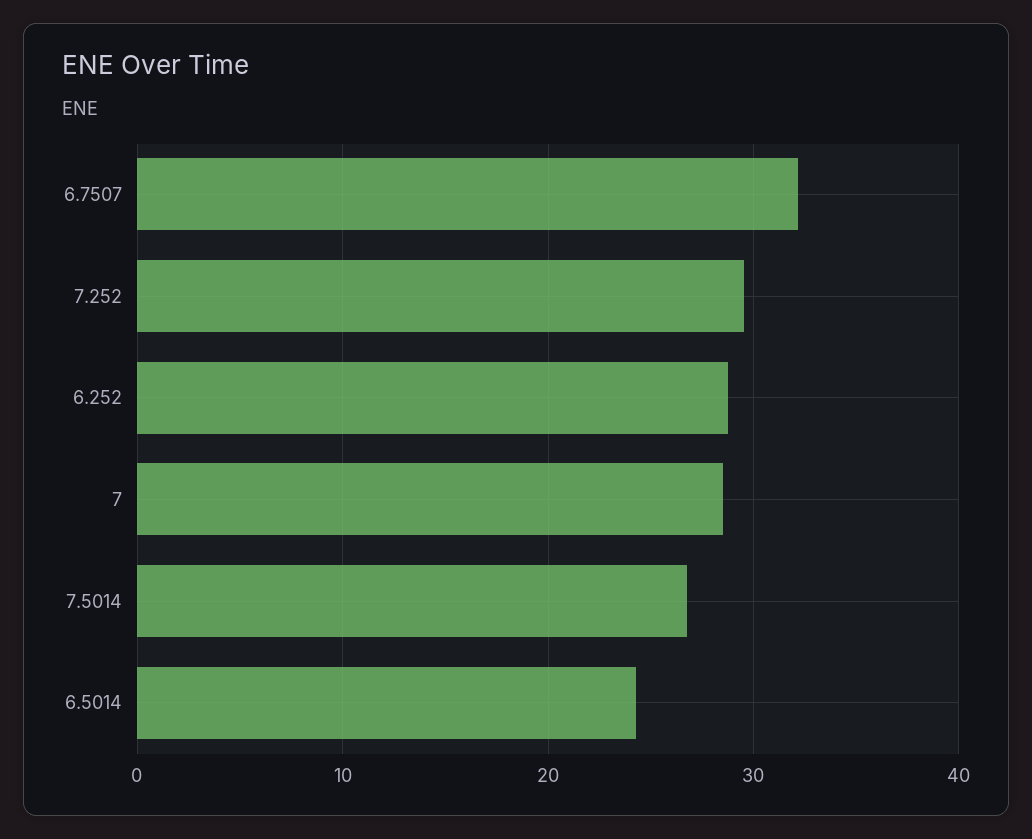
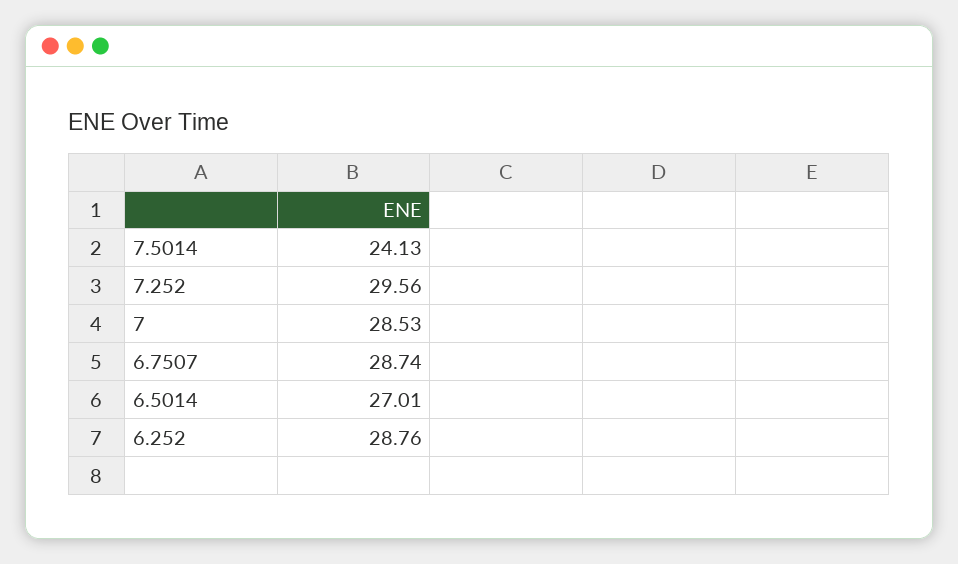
6.7507: 32 -> 28.74
7.5014: 27 -> 24.13
6.5014: 24 -> 27.01

